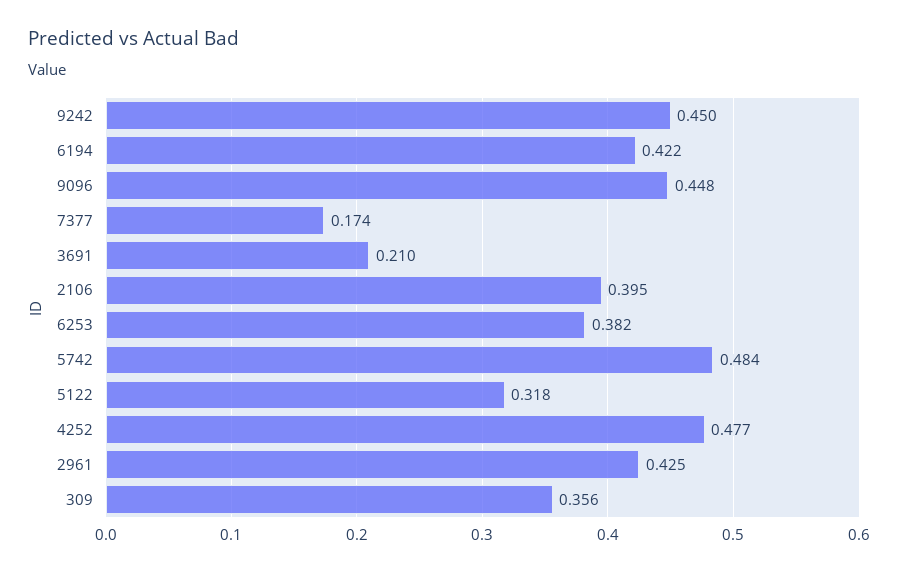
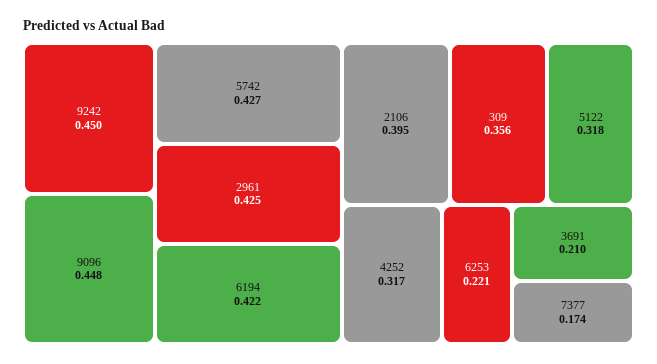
6253: 0.382 -> 0.221
5742: 0.484 -> 0.427
4252: 0.477 -> 0.317

